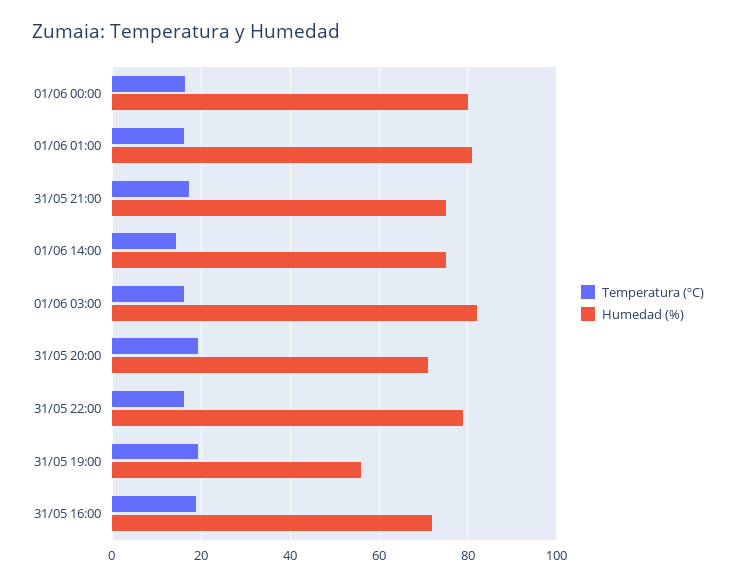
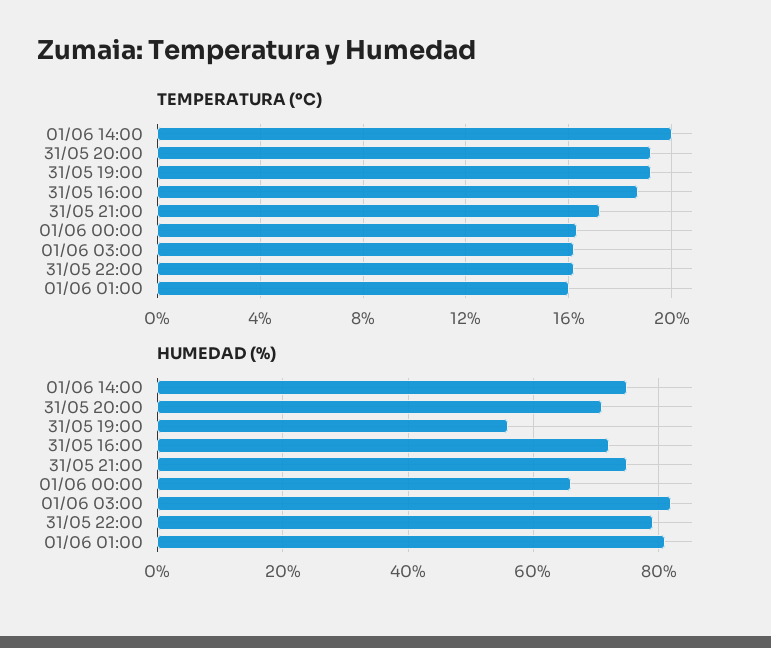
Humedad (%), 01/06 00:00: 80 -> 65
Temperatura (ºC), 01/06 14:00: 14 -> 20

